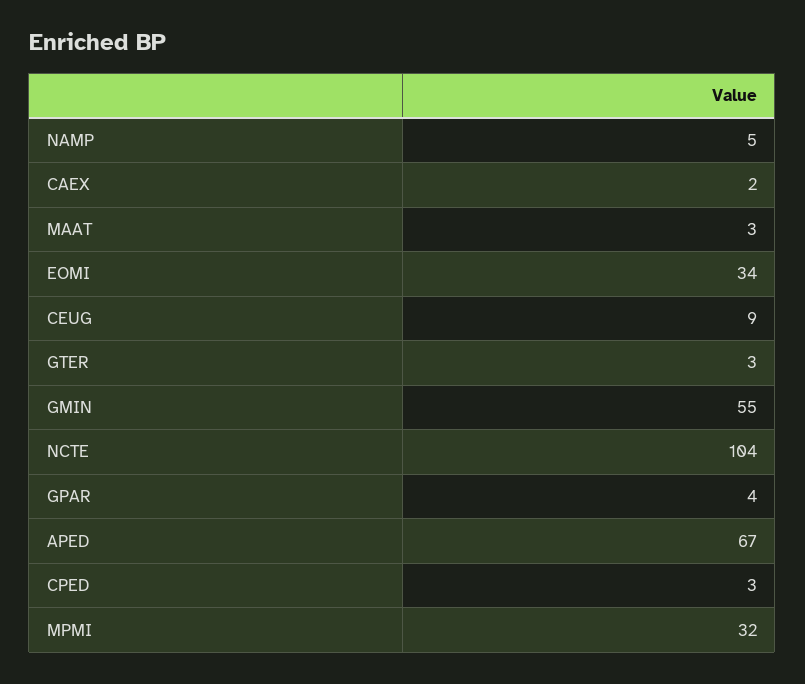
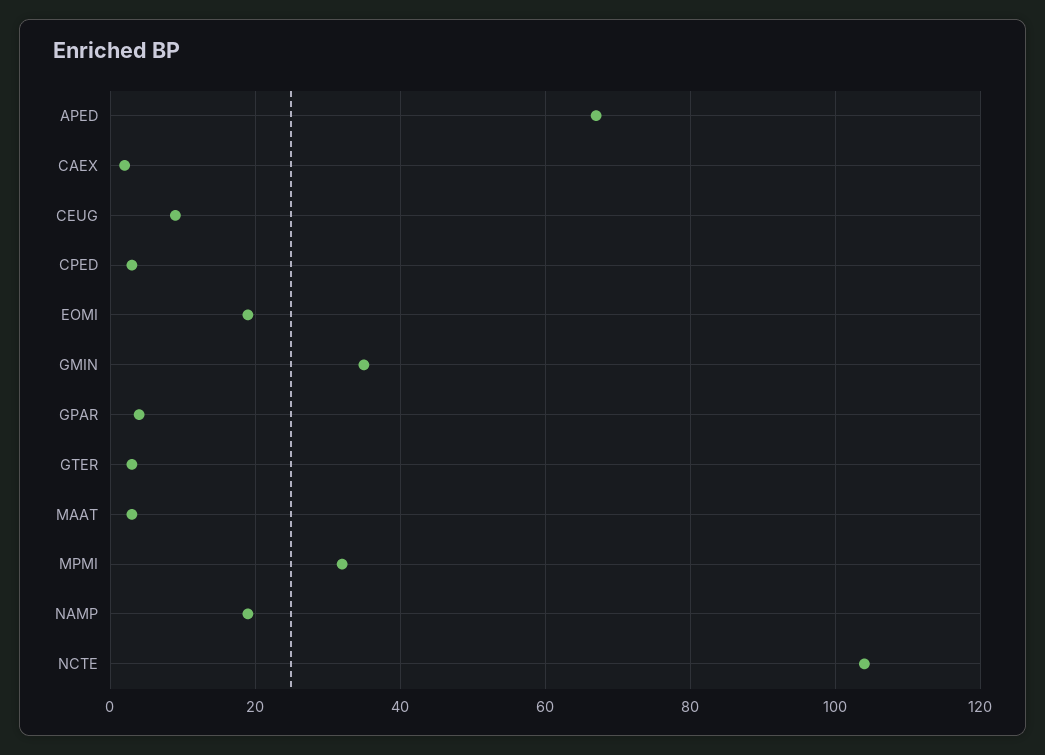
NAMP: 5 -> 20
EOMI: 34 -> 20
GMIN: 55 -> 35

